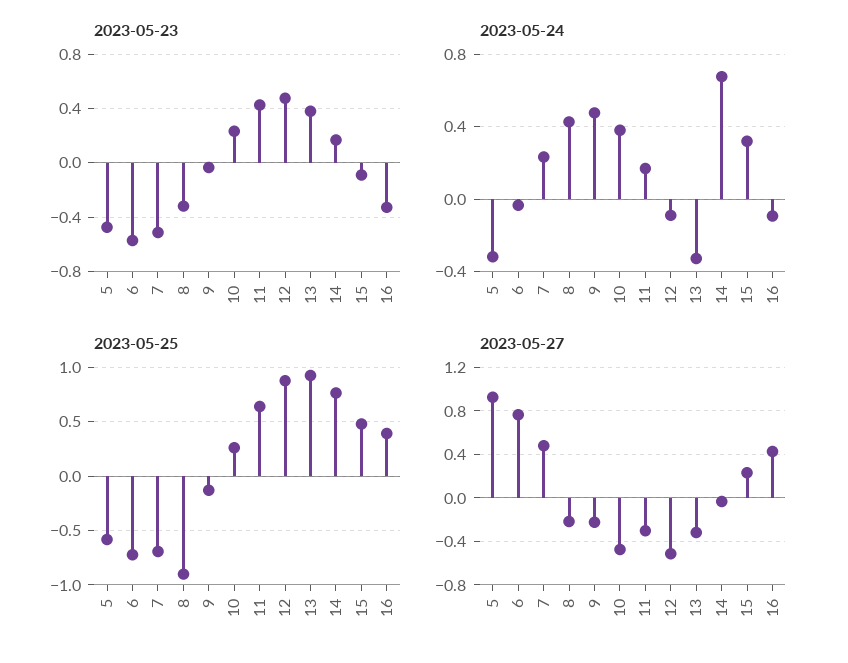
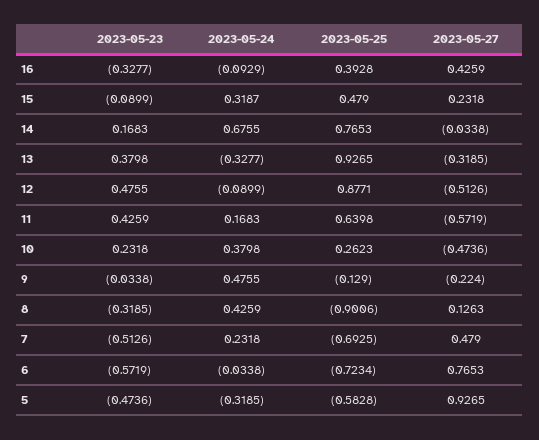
2023-05-27, 8: -0.2 -> 0.1263
2023-05-27, 11: -0.3 -> -0.5719

